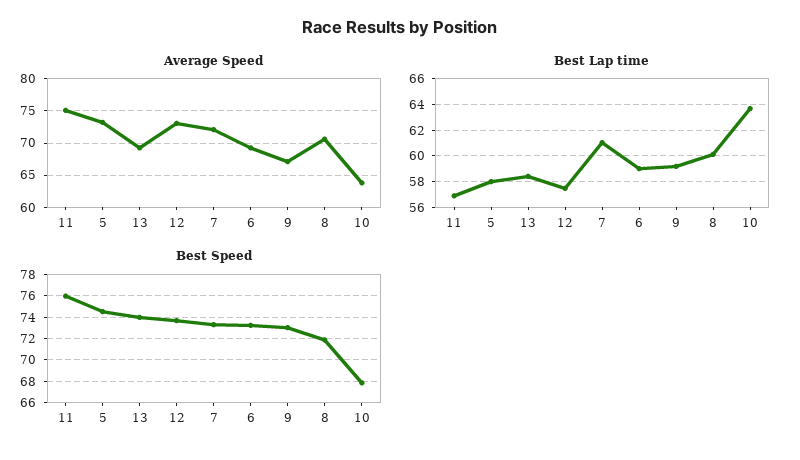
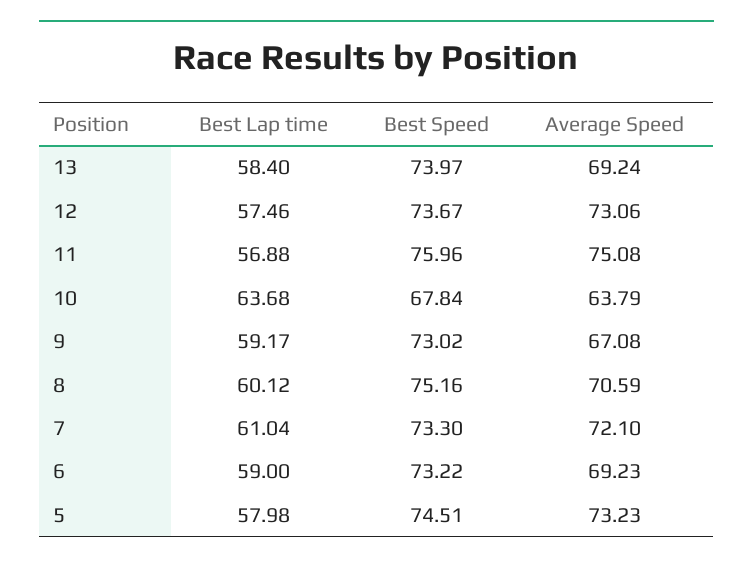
Best Speed, 8: 72 -> 75.16

